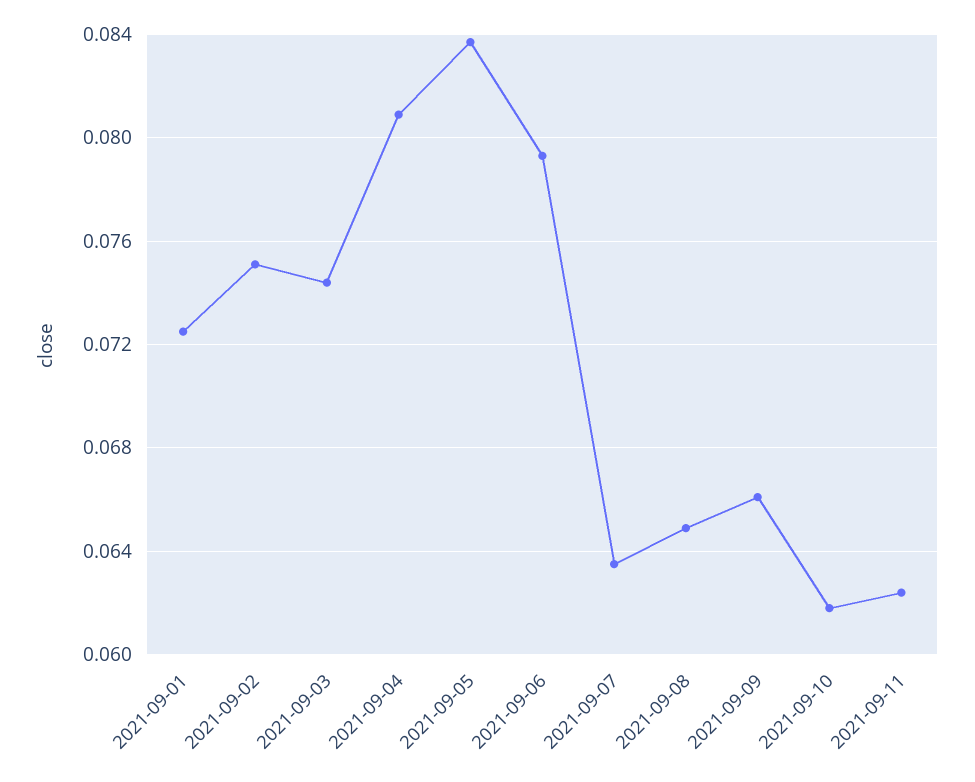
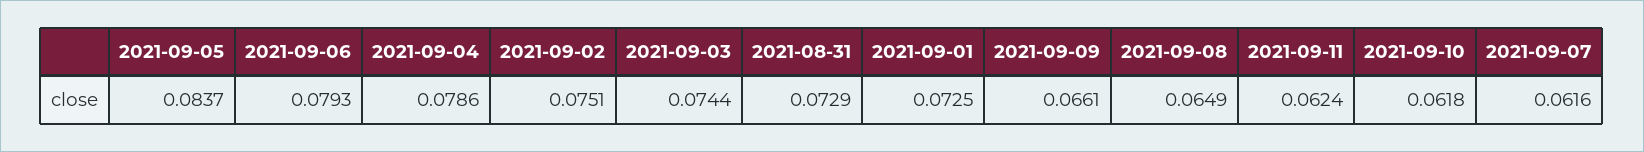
2021-09-04: 0.081 -> 0.0786
2021-09-07: 0.0635 -> 0.0616
2021-08-31: none -> 0.0729

